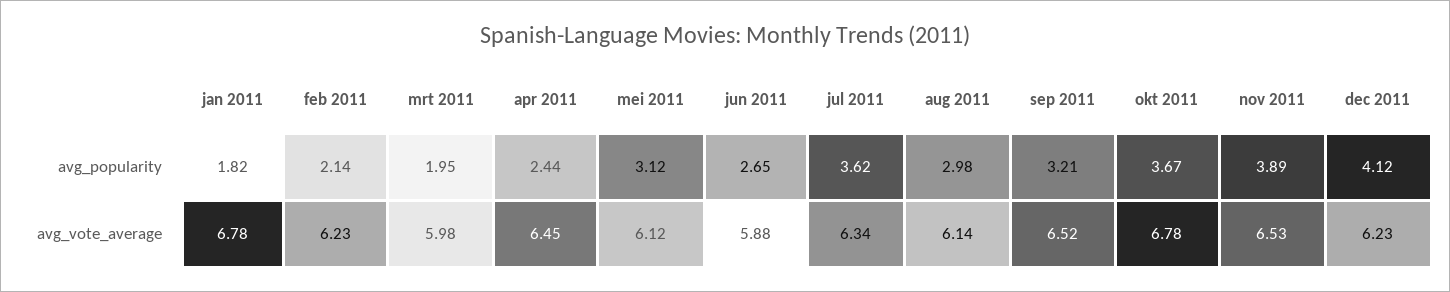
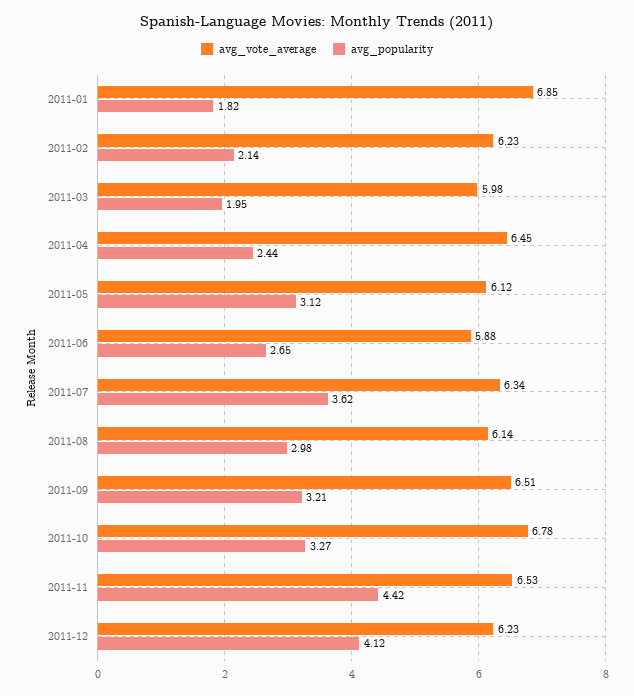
avg_popularity, okt 2011: 3.67 -> 3.27
avg_popularity, nov 2011: 3.89 -> 4.42
avg_vote_average, jan 2011: 6.78 -> 6.85
avg_vote_average, sep 2011: 6.52 -> 6.51

